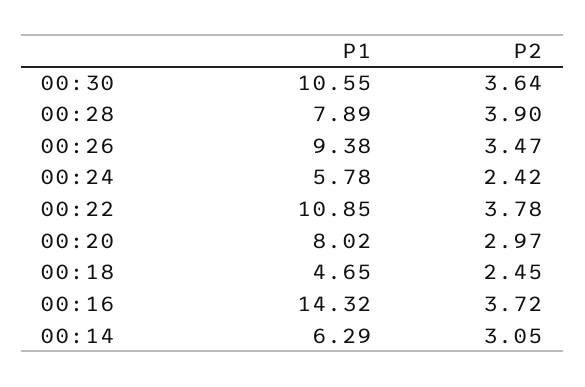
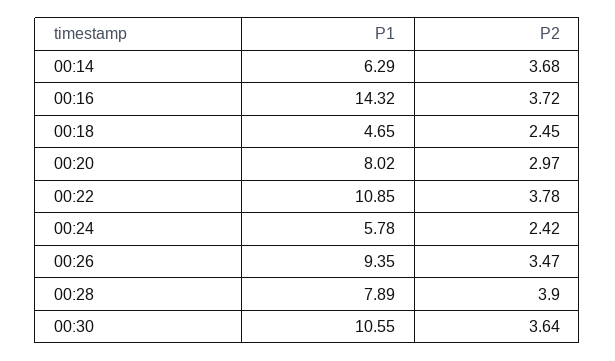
P1, 00:26: 9.38 -> 9.35
P2, 00:14: 3.05 -> 3.68

